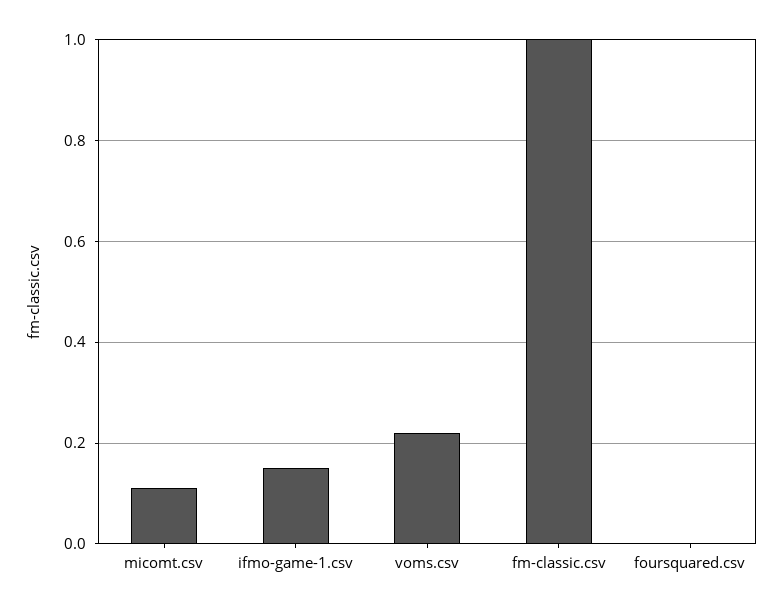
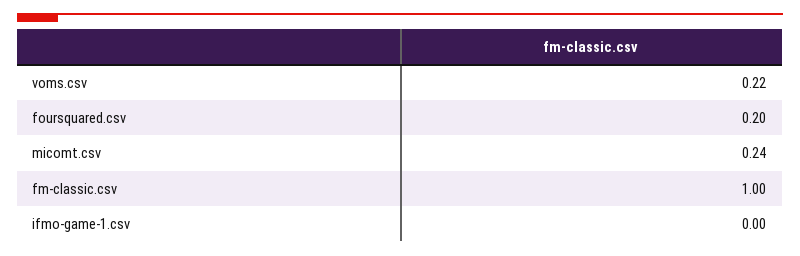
micomt.csv: 0.1 -> 0.24
ifmo-game-1.csv: 0.15 -> 0
foursquared.csv: 0 -> 0.2

